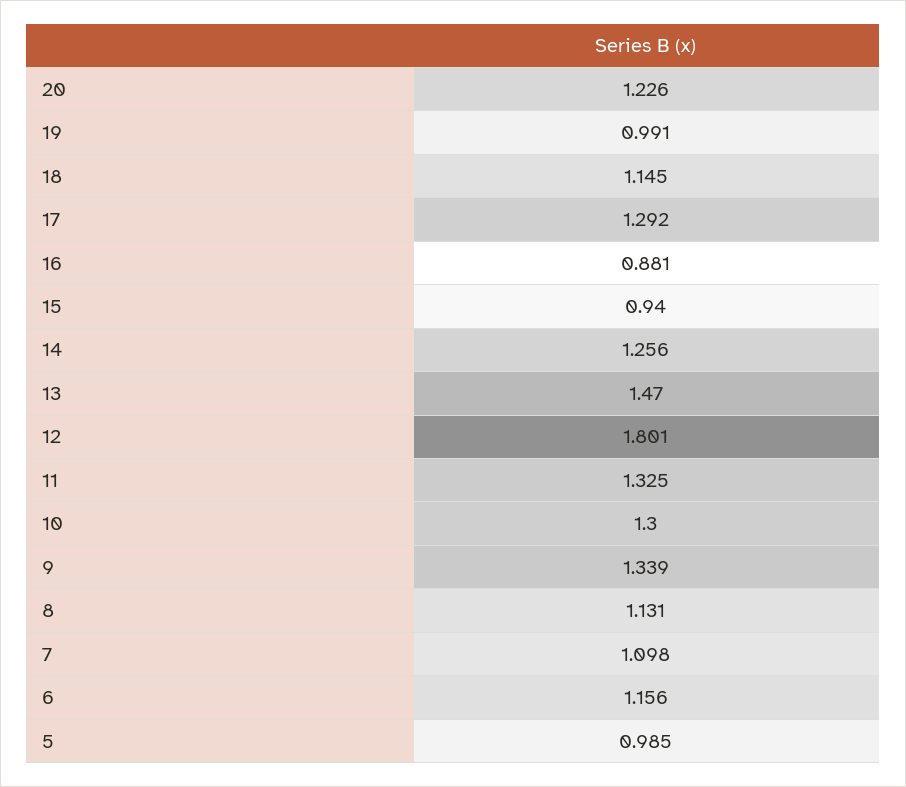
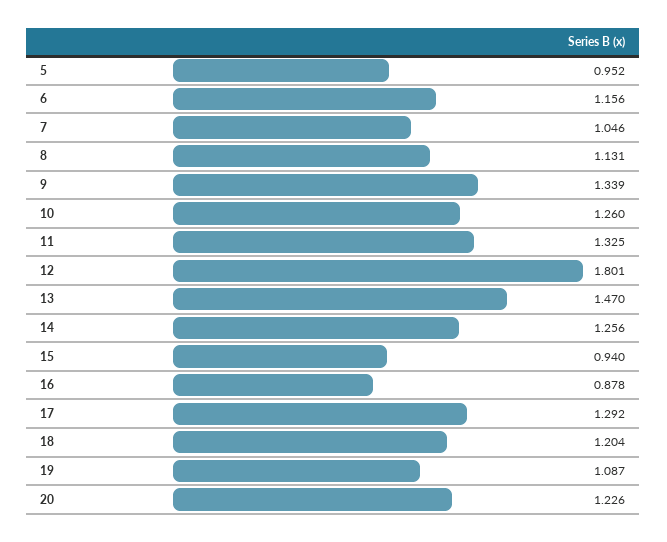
19: 0.991 -> 1.087
18: 1.145 -> 1.204
16: 0.881 -> 0.878
10: 1.3 -> 1.26
7: 1.098 -> 1.046
5: 0.985 -> 0.952

